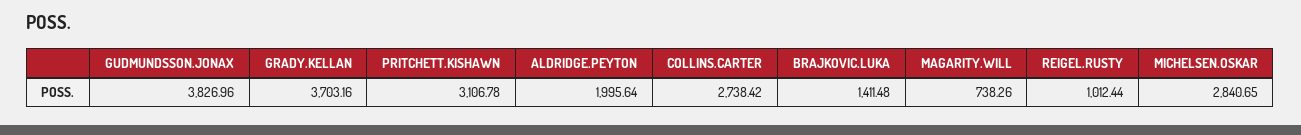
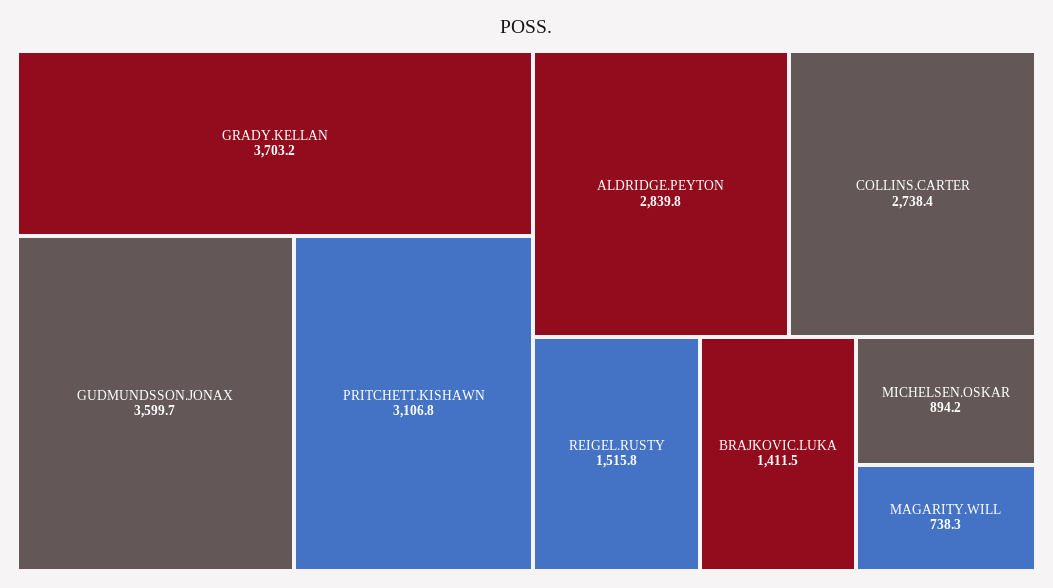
GUDMUNDSSON.JONAX: 3826.96 -> 3599.7
ALDRIDGE.PEYTON: 1995.64 -> 2839.8
REIGEL.RUSTY: 1012.44 -> 1515.8
MICHELSEN.OSKAR: 2840.65 -> 894.2

